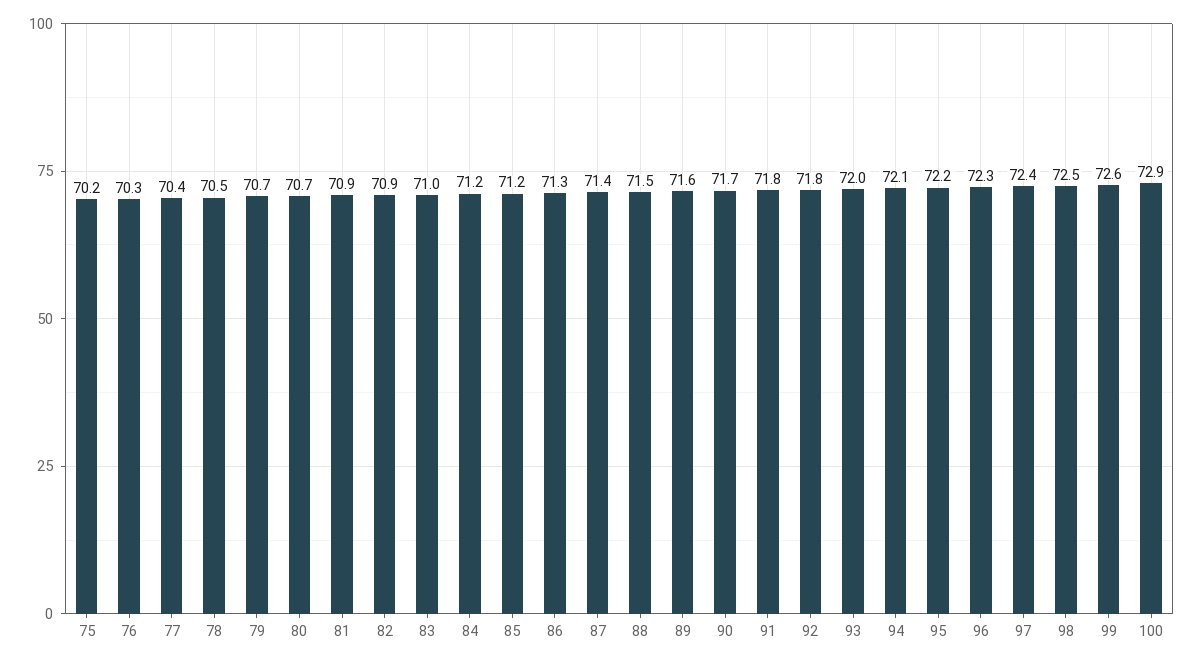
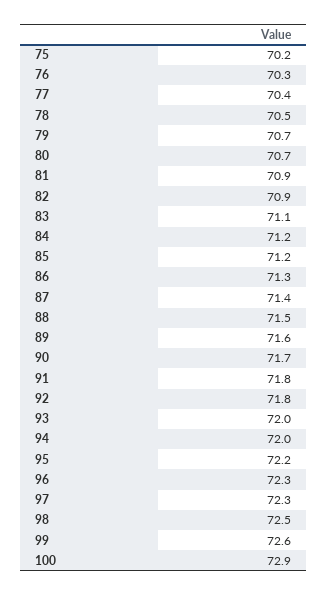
83: 71 -> 71.1
94: 72.1 -> 72
97: 72.4 -> 72.3

